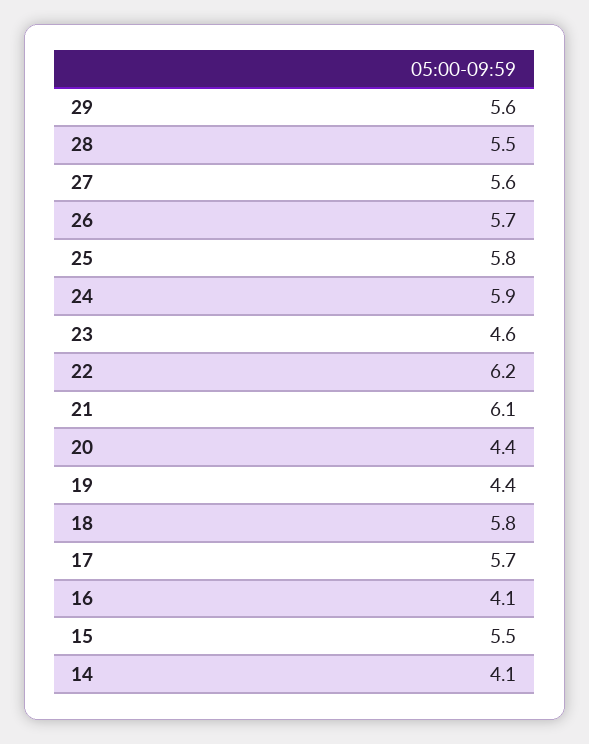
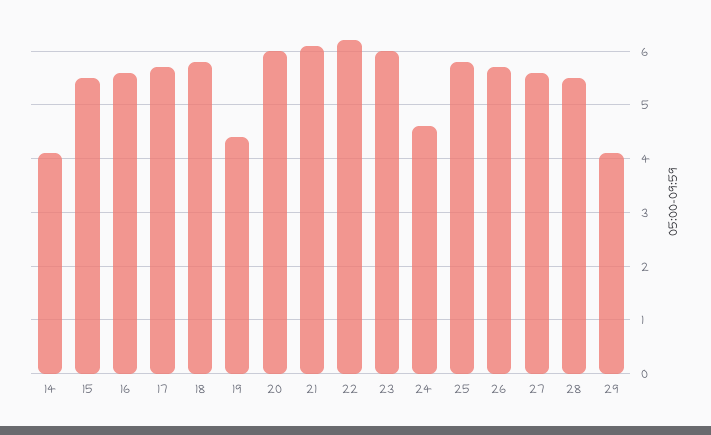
29: 5.6 -> 4
24: 5.9 -> 4.5
23: 4.6 -> 6
20: 4.4 -> 6
16: 4.1 -> 5.5

